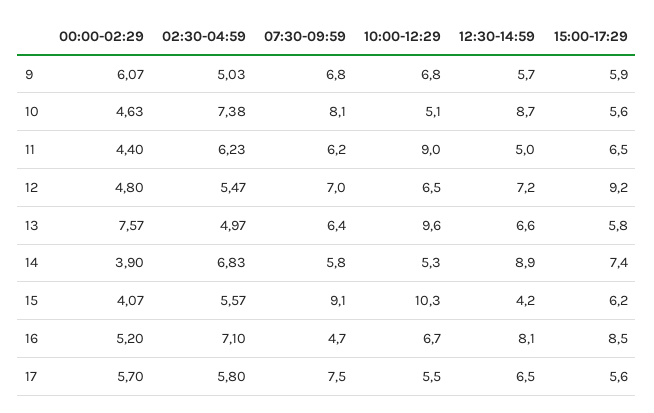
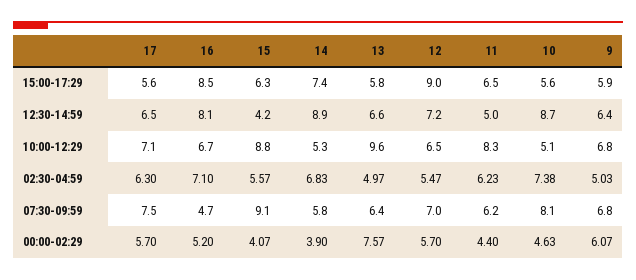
12:30-14:59, 9: 5.7 -> 6.4
10:00-12:29, 11: 9 -> 8.3
00:00-02:29, 12: 4.8 -> 5.7
15:00-17:29, 12: 9.2 -> 9
10:00-12:29, 15: 10.3 -> 8.8
15:00-17:29, 15: 6.2 -> 6.3
02:30-04:59, 17: 5.8 -> 6.3
10:00-12:29, 17: 5.5 -> 7.1

